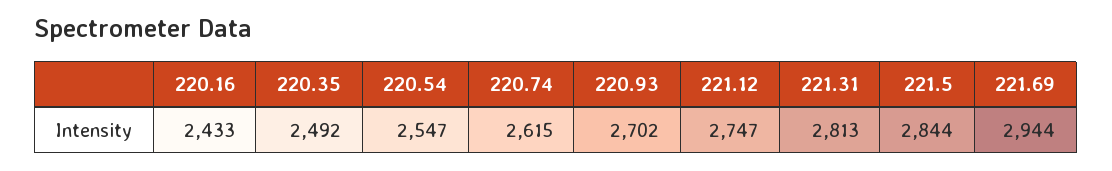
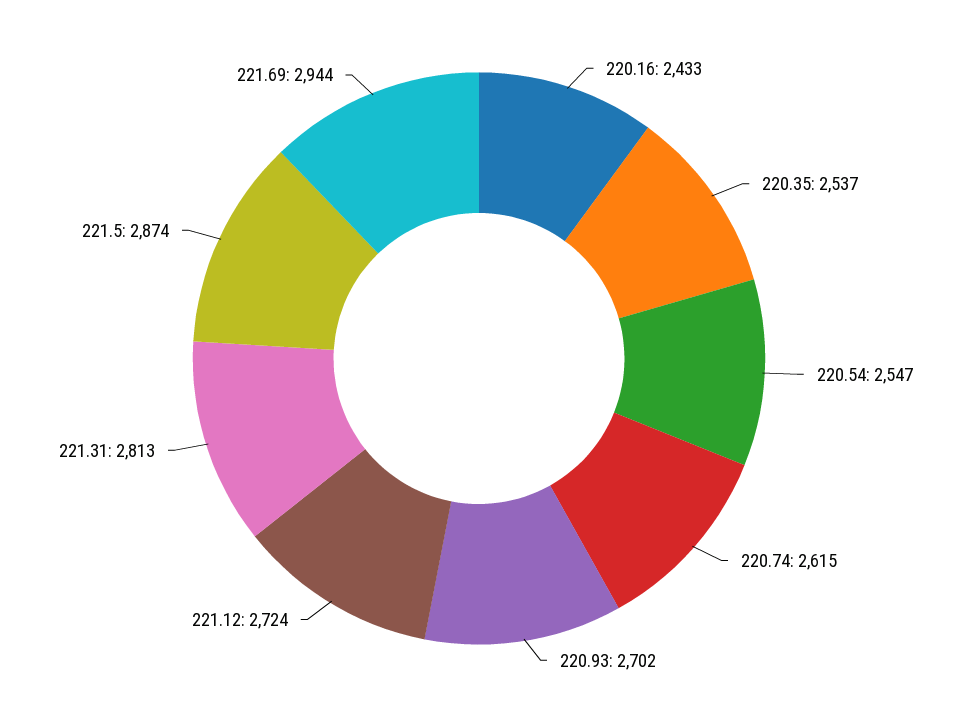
220.35: 2492 -> 2537
221.12: 2747 -> 2724
221.5: 2844 -> 2874

